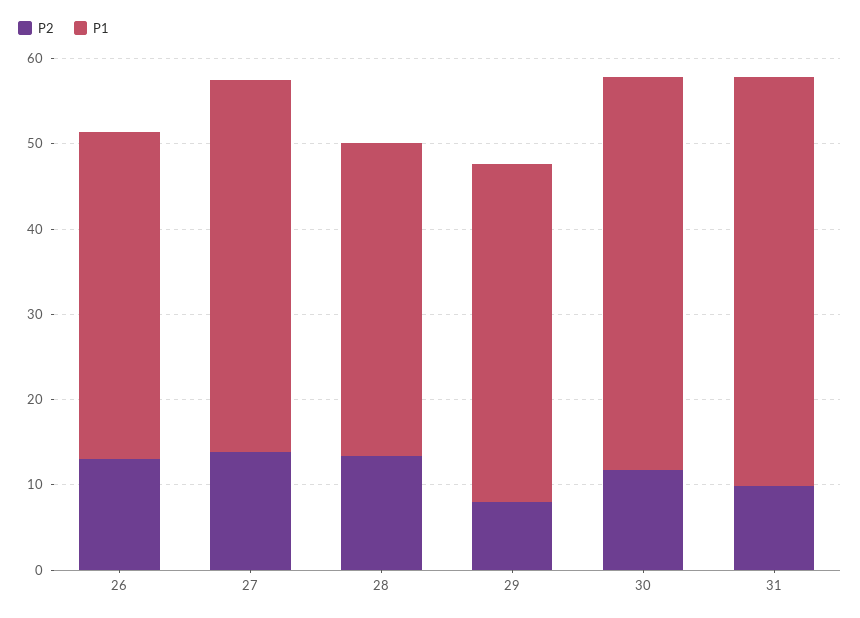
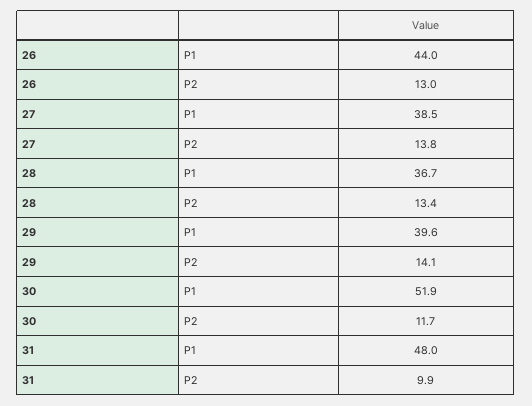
P1, 26: 38 -> 44
P1, 27: 44 -> 38.5
P2, 29: 8 -> 14.1
P1, 30: 46 -> 51.9

